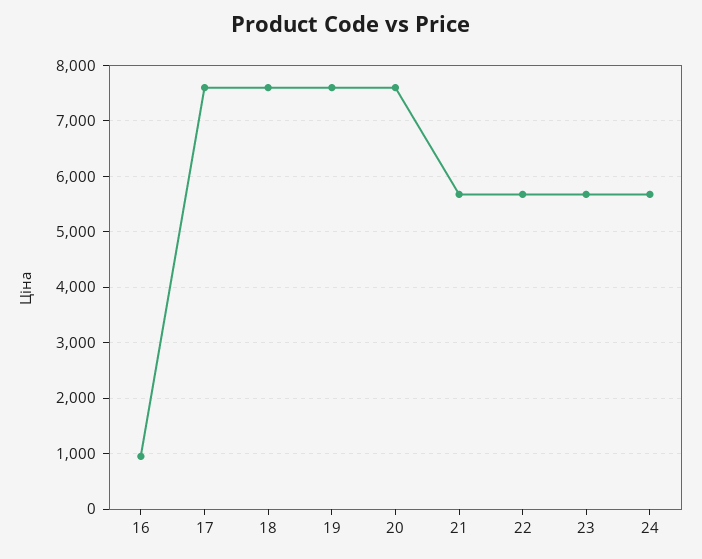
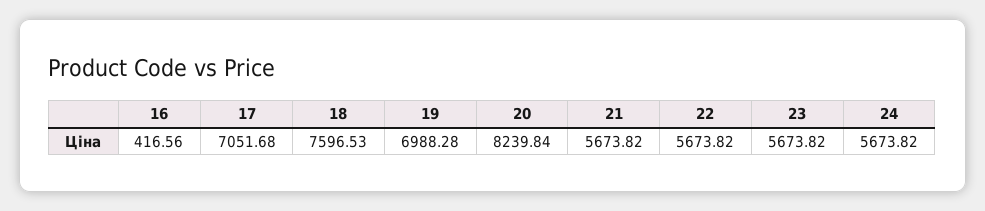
16: 1000 -> 416.56
17: 7600 -> 7051.68
19: 7600 -> 6988.28
20: 7600 -> 8239.84

